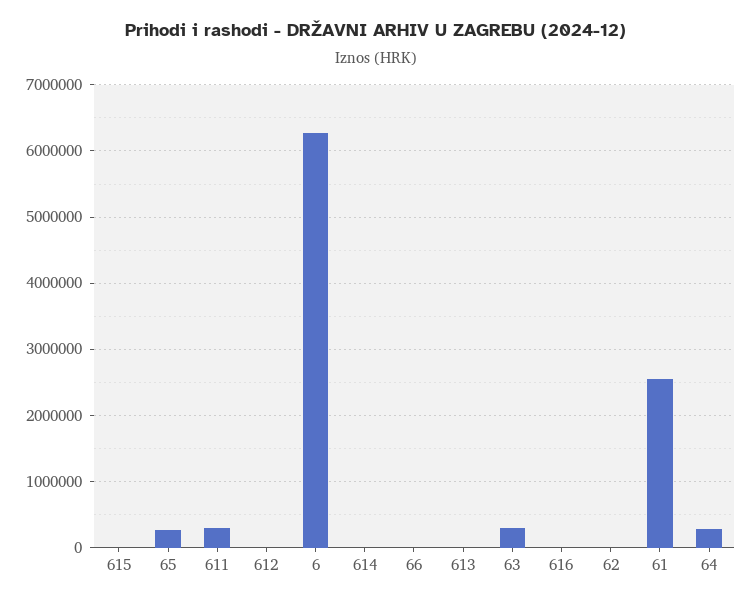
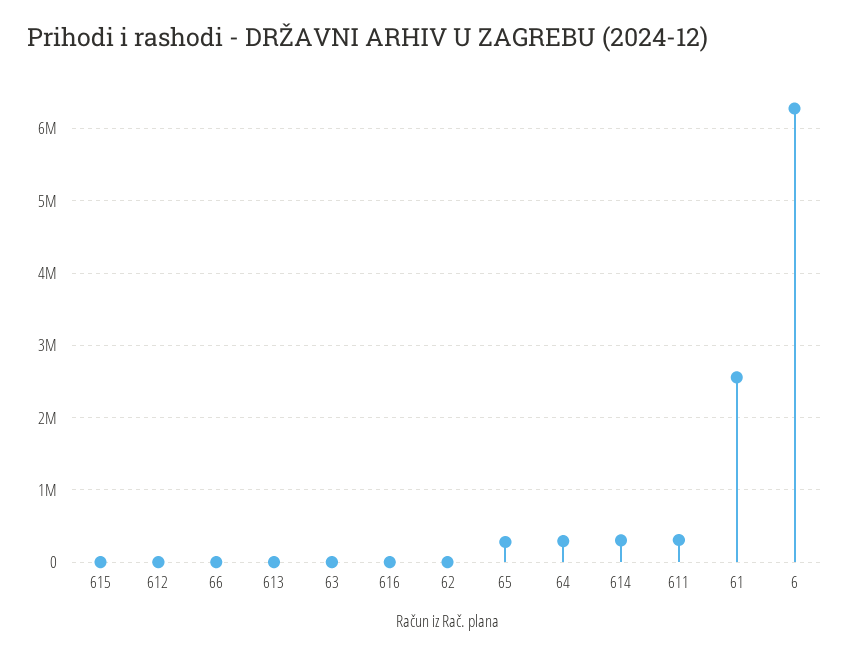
614: 0 -> 300000
63: 300000 -> 0

